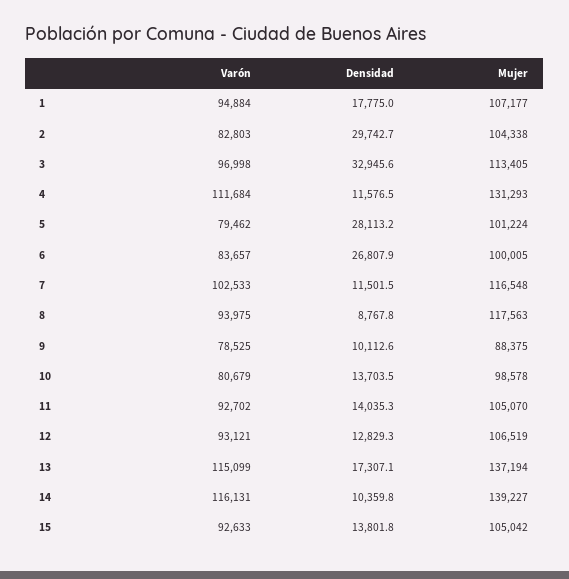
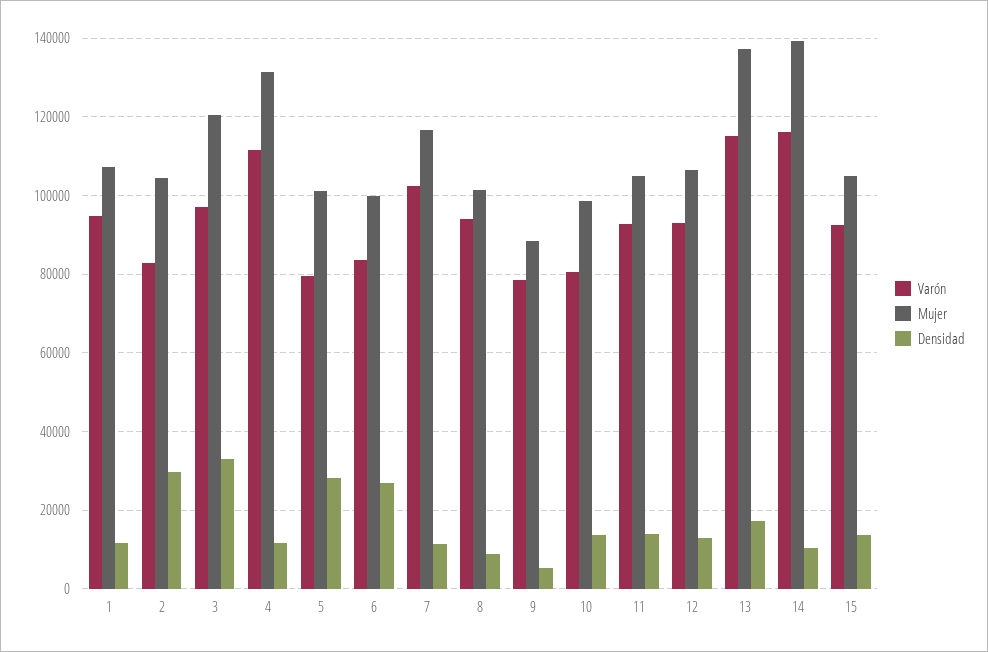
Densidad, 1: 17775 -> 12000
Mujer, 3: 113405 -> 120000
Mujer, 8: 117563 -> 102000
Densidad, 9: 10112.6 -> 6000

